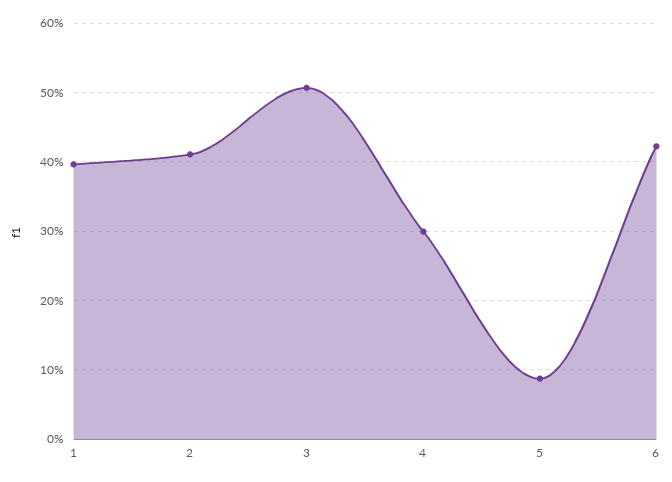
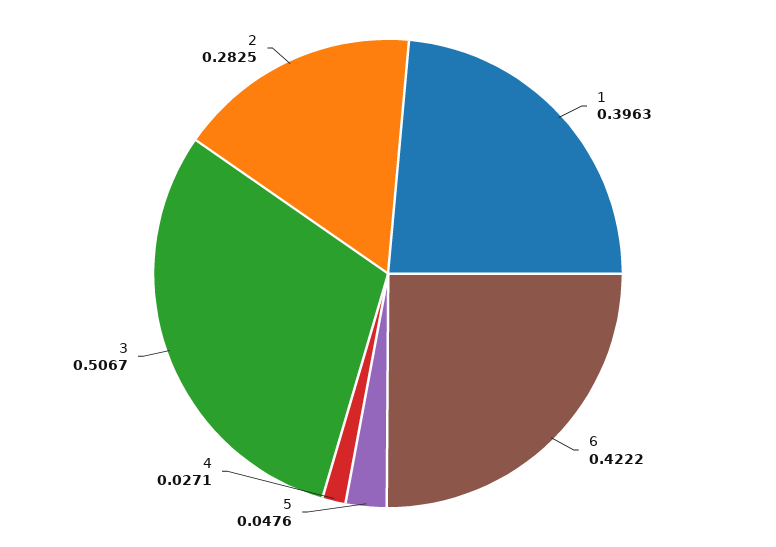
2: 0.41 -> 0.2825
4: 0.3 -> 0.0271
5: 0.09 -> 0.0476

